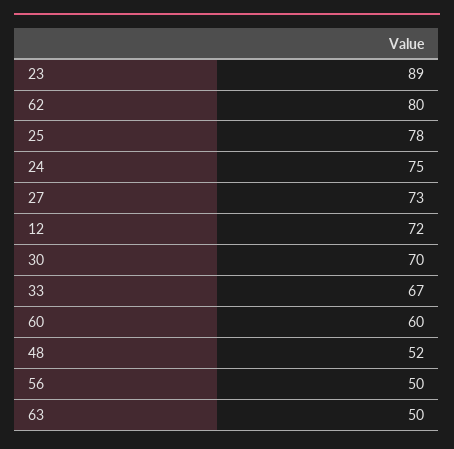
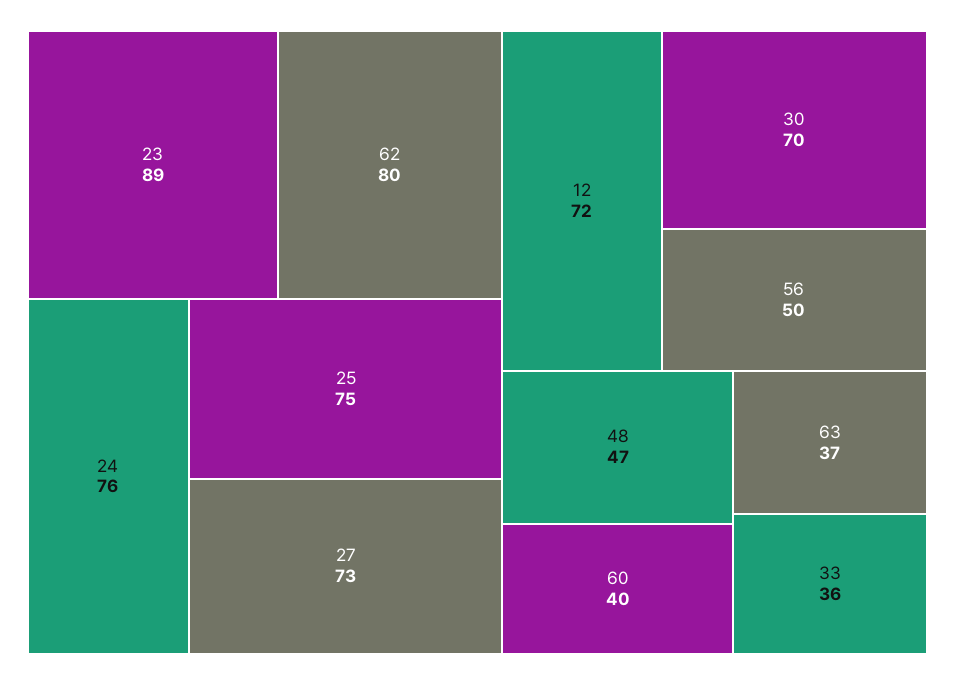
25: 78 -> 75
24: 75 -> 76
33: 67 -> 36
60: 60 -> 40
48: 52 -> 47
63: 50 -> 37

